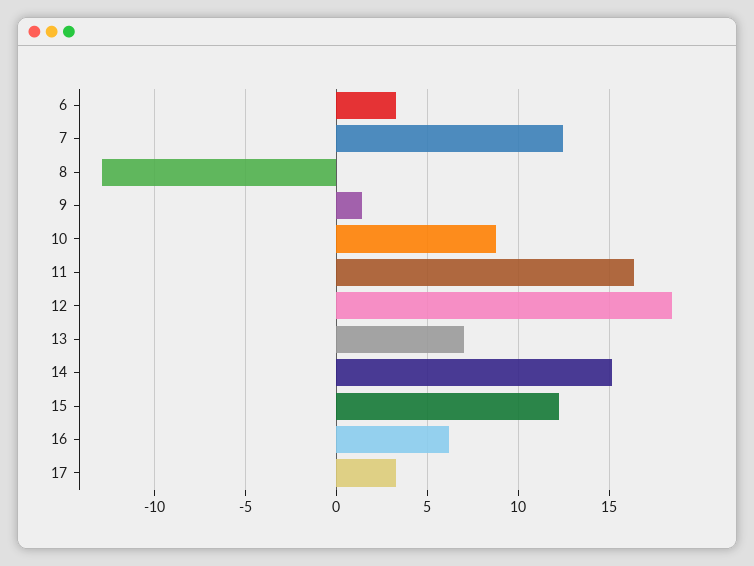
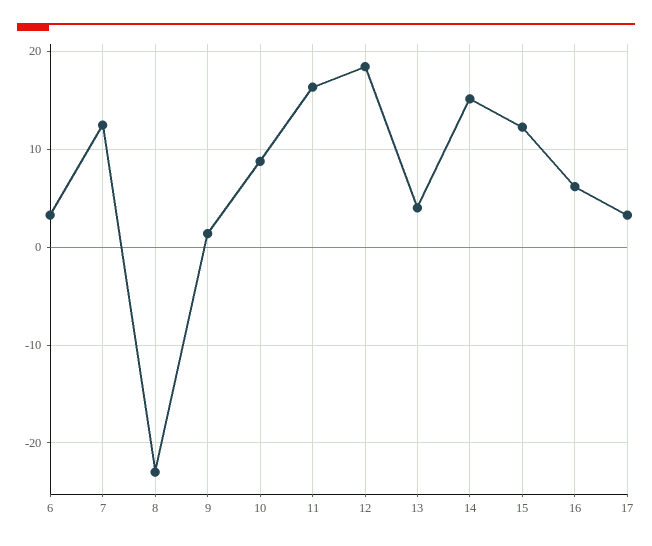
8: -13 -> -23
13: 7 -> 4

